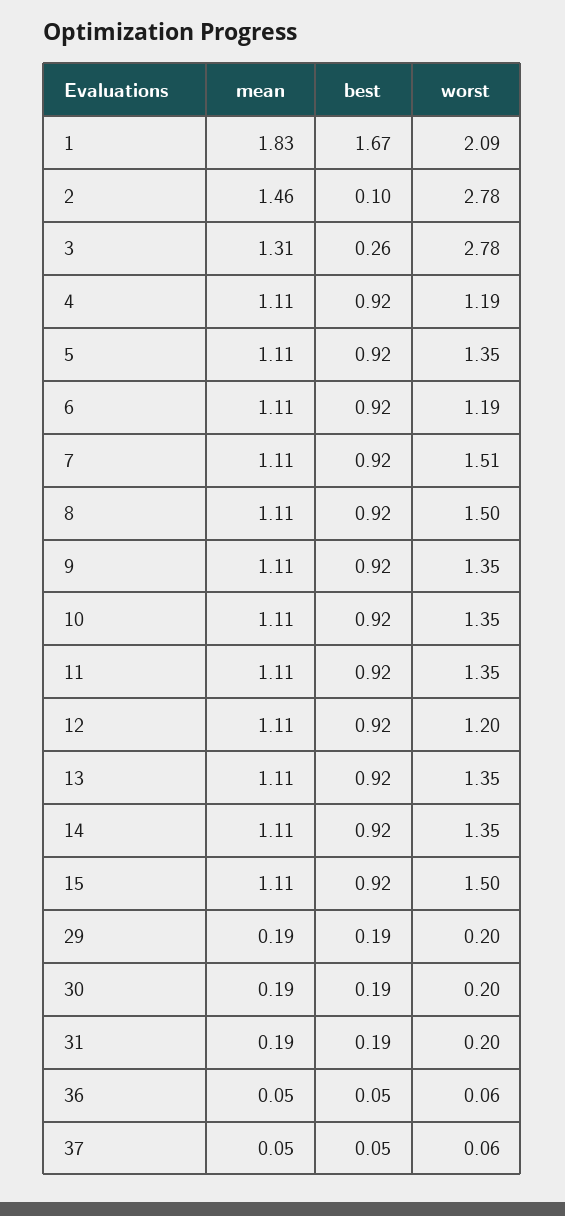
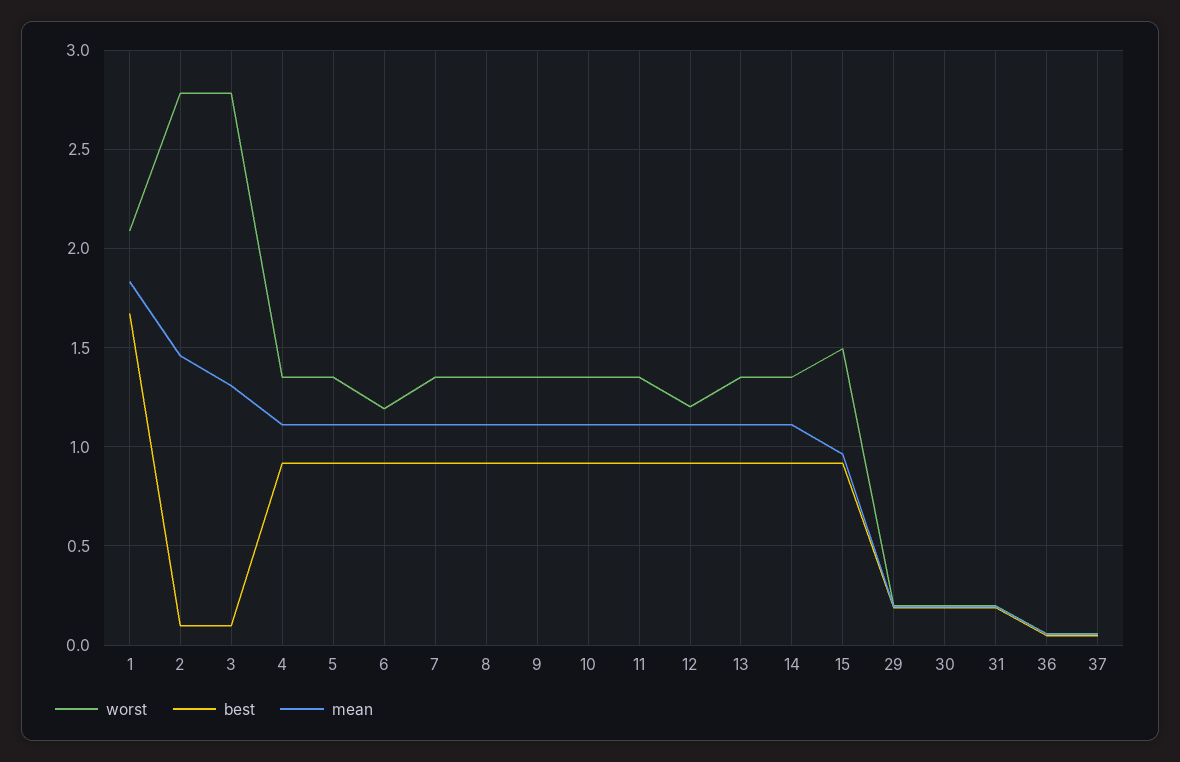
best, 3: 0.26 -> 0.1
worst, 4: 1.19 -> 1.35
worst, 7: 1.51 -> 1.35
worst, 8: 1.5 -> 1.35
mean, 15: 1.11 -> 0.95

